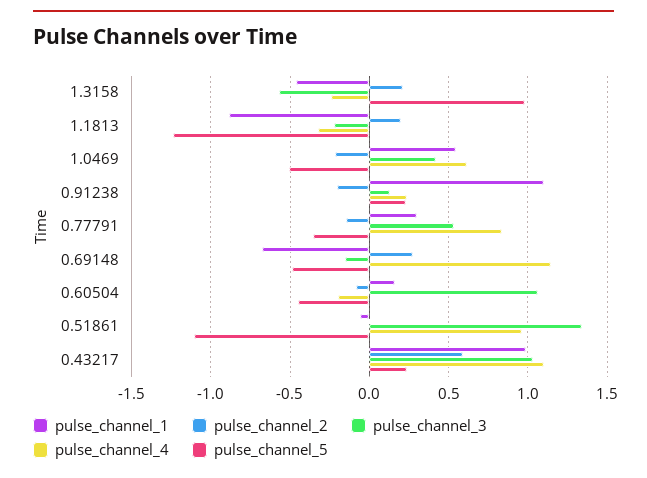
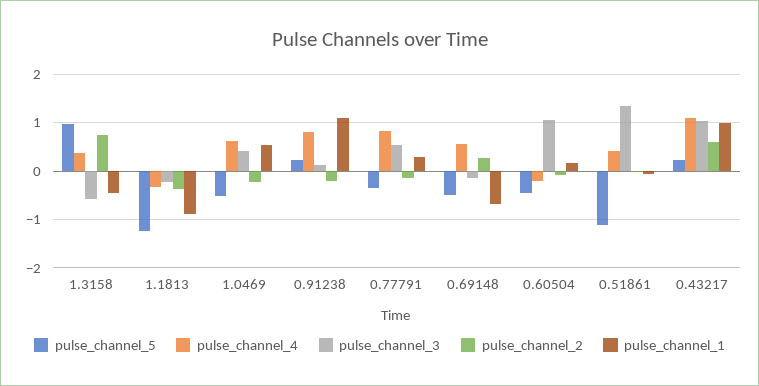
pulse_channel_2, 1.3158: 0.2 -> 0.8
pulse_channel_4, 1.3158: -0.25 -> 0.4
pulse_channel_2, 1.1813: 0.2 -> -0.4
pulse_channel_4, 0.91238: 0.25 -> 0.8
pulse_channel_4, 0.69148: 1.15 -> 0.6
pulse_channel_4, 0.51861: 0.95 -> 0.4

